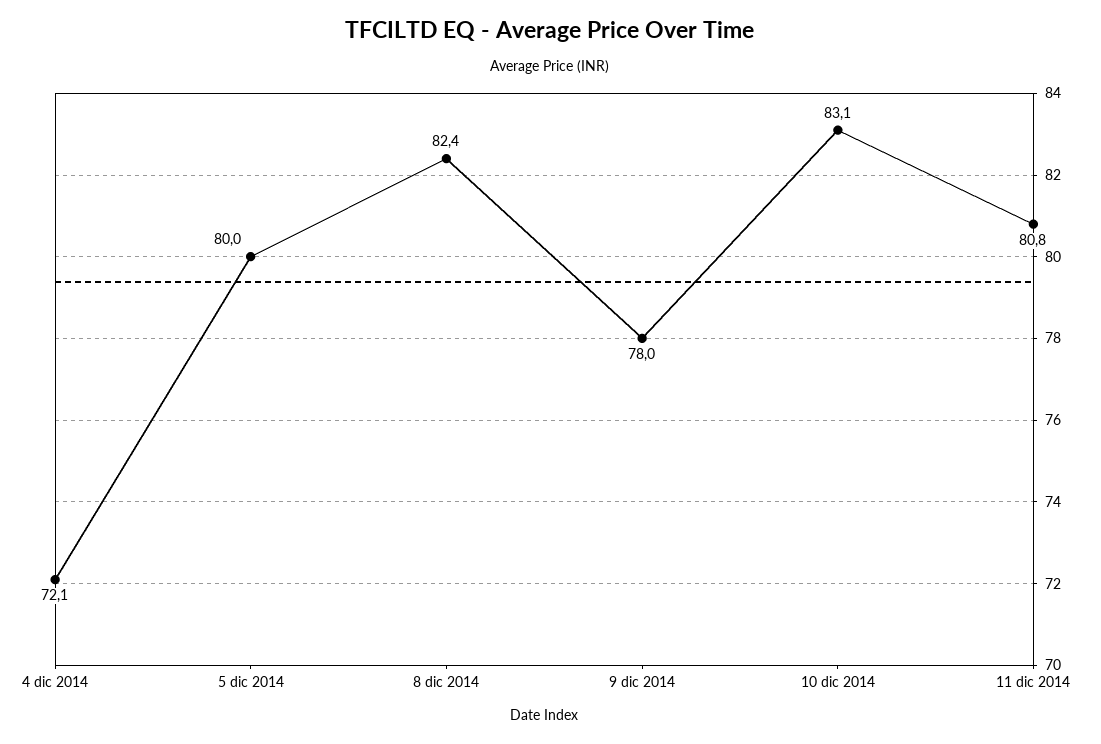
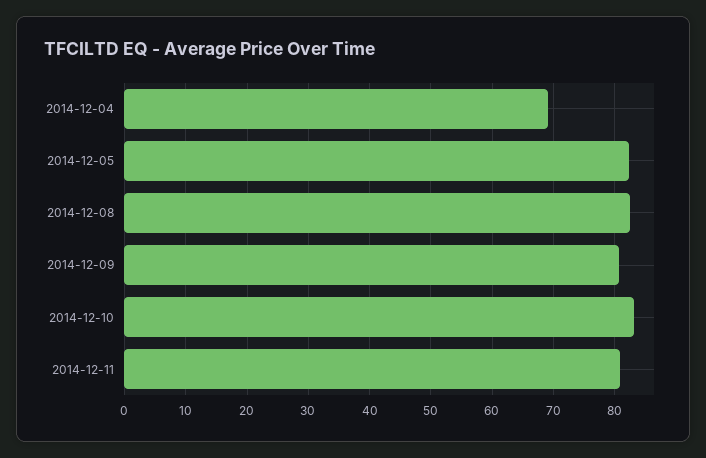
4 dic 2014: 72.1 -> 69
5 dic 2014: 80 -> 82
9 dic 2014: 78 -> 81

